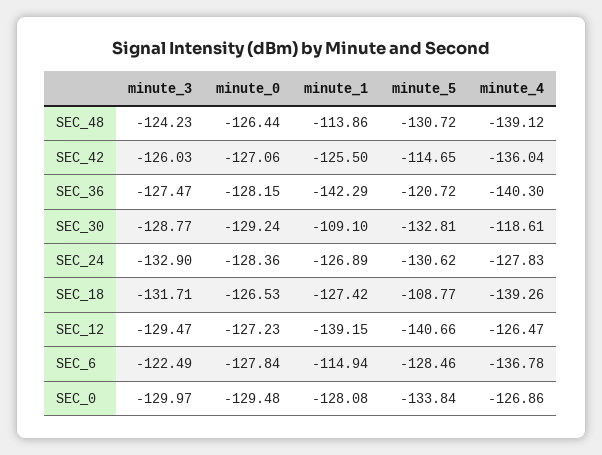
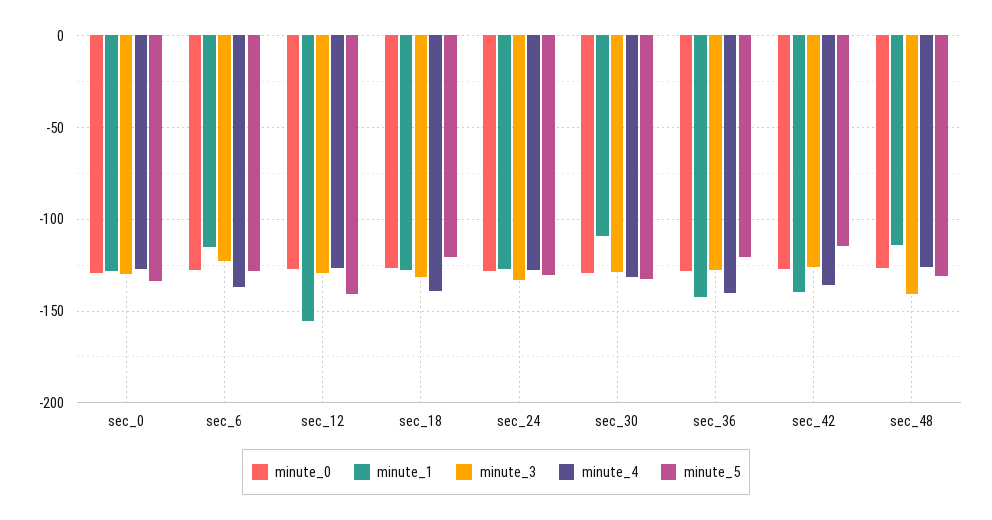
minute_3, SEC_48: -124.23 -> -140
minute_4, SEC_48: -139.12 -> -125
minute_1, SEC_42: -125.5 -> -140
minute_4, SEC_30: -118.61 -> -130
minute_5, SEC_18: -108.77 -> -120
minute_1, SEC_12: -139.15 -> -155

